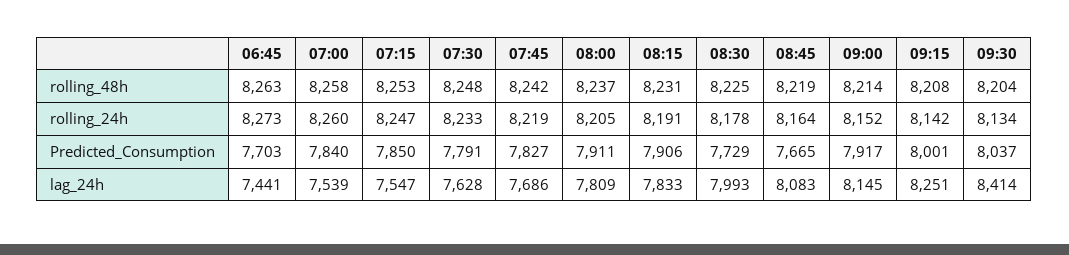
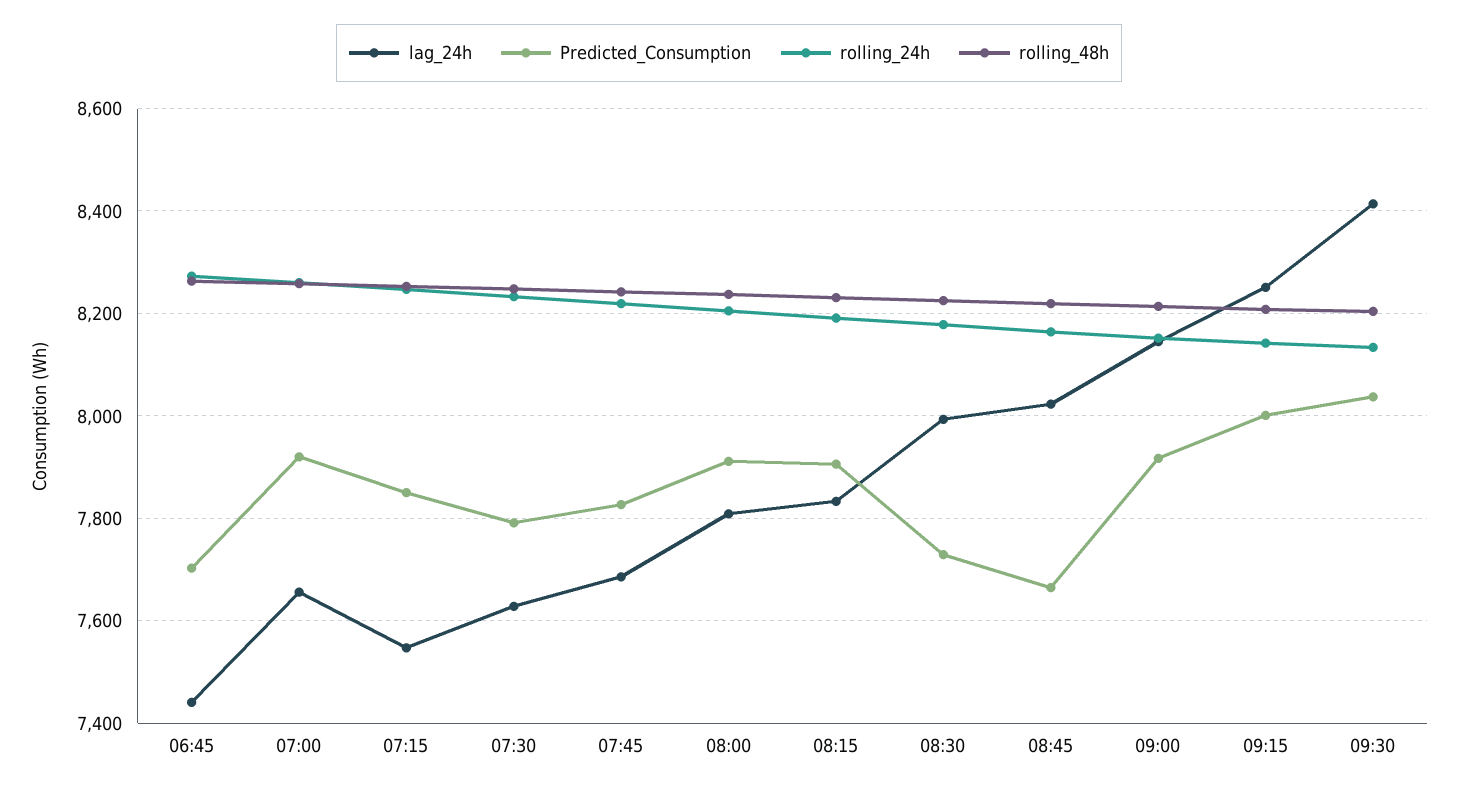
Predicted_Consumption, 07:00: 7840 -> 7920
lag_24h, 07:00: 7539 -> 7660
lag_24h, 08:45: 8083 -> 8020

